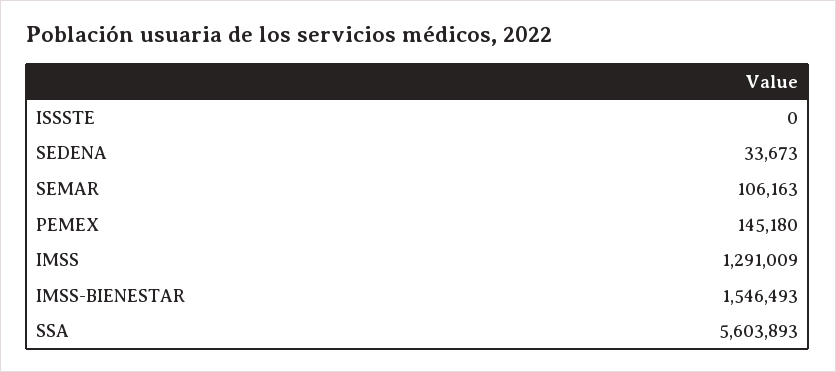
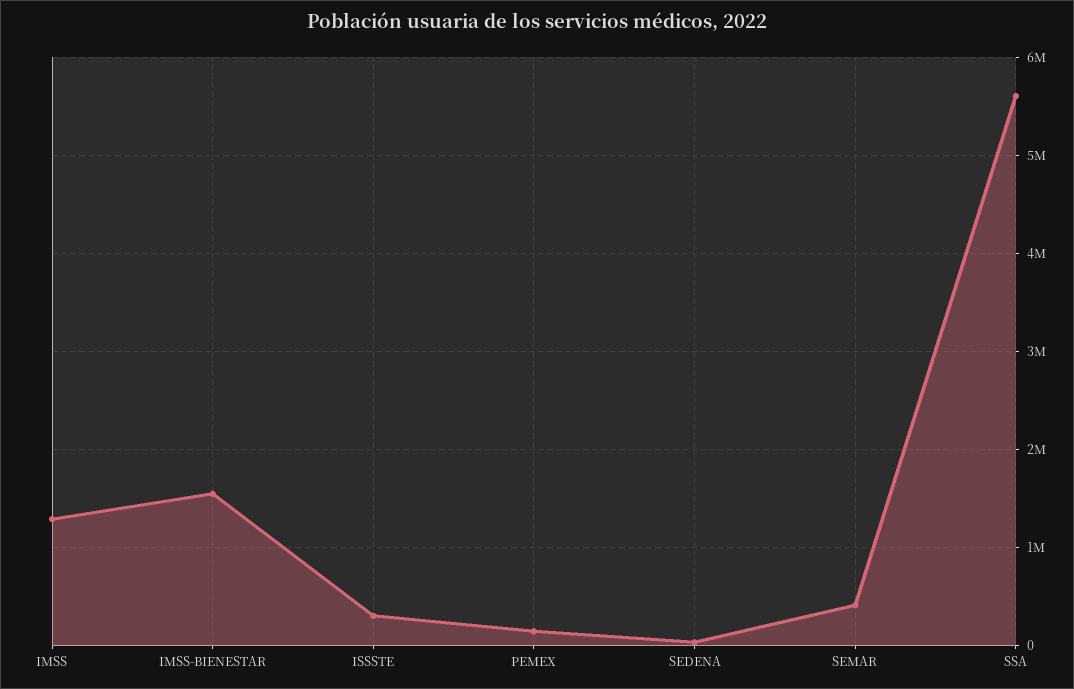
ISSSTE: 0 -> 300000
SEMAR: 106163 -> 400000

